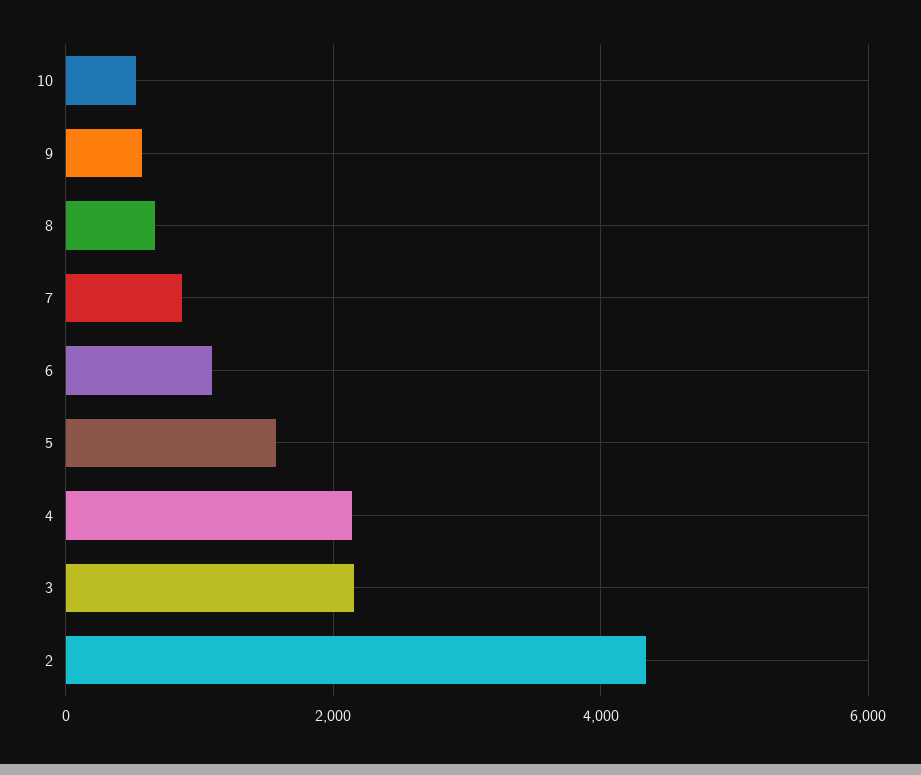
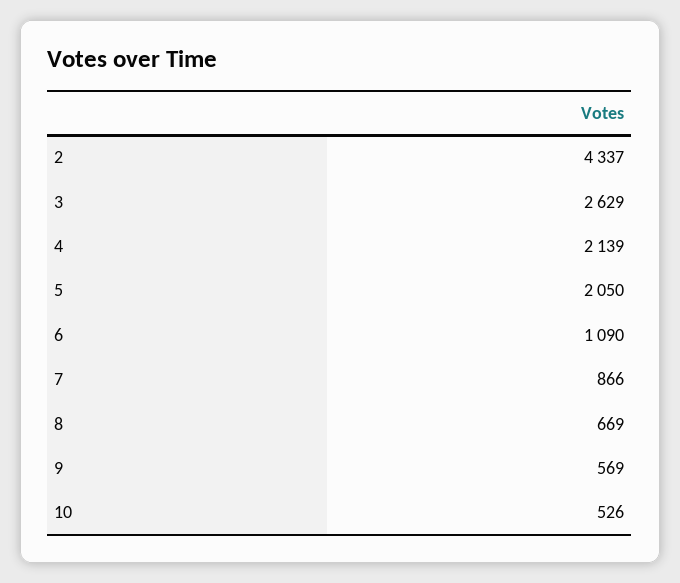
5: 1600 -> 2050
3: 2200 -> 2629

